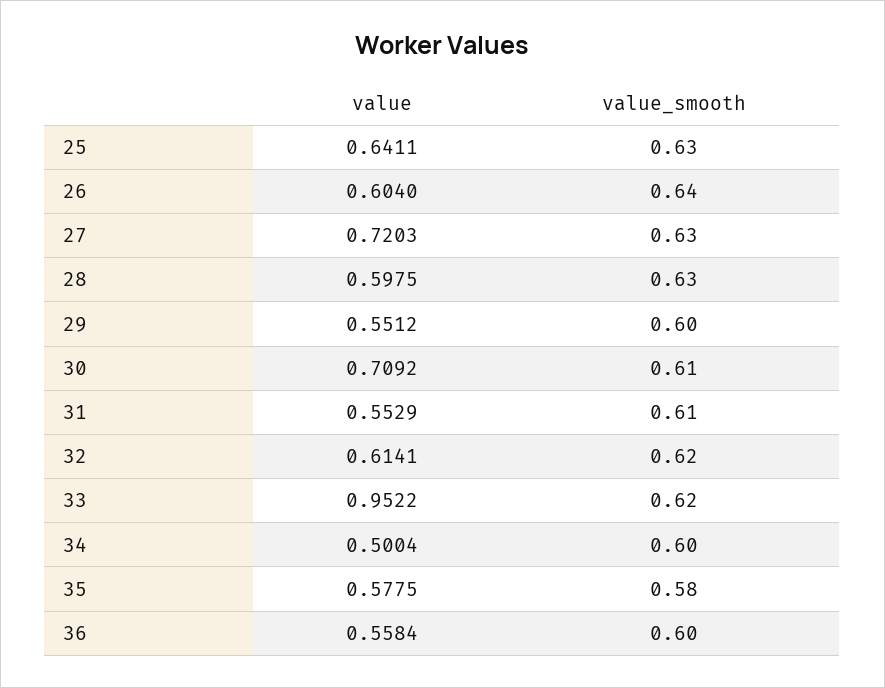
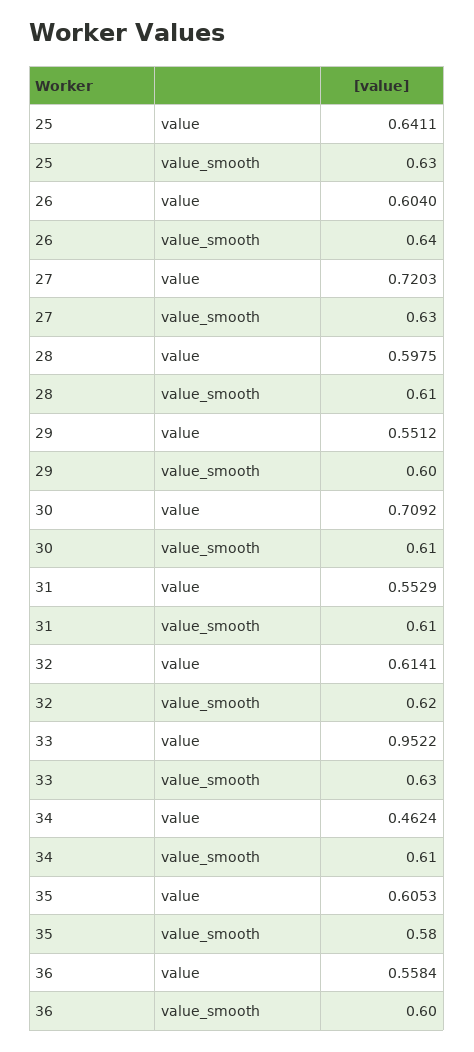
value_smooth, 28: 0.63 -> 0.61
value_smooth, 33: 0.62 -> 0.63
value, 34: 0.5004 -> 0.4624
value_smooth, 34: 0.6 -> 0.61
value, 35: 0.5775 -> 0.6053

